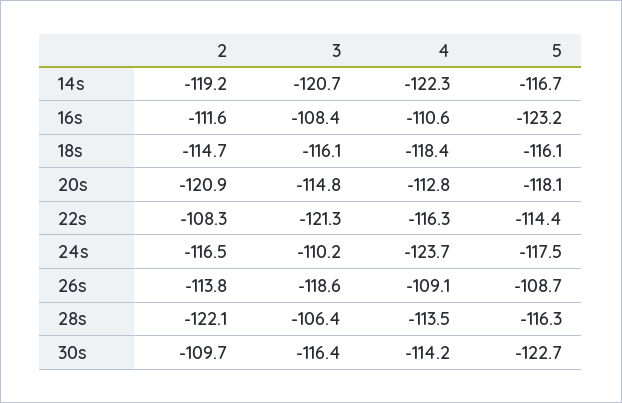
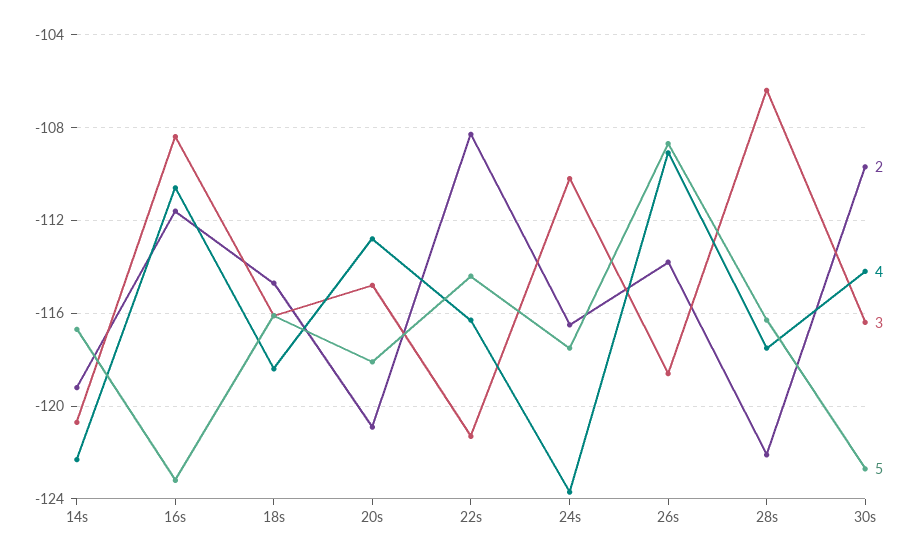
4, 28s: -113.5 -> -117.5

